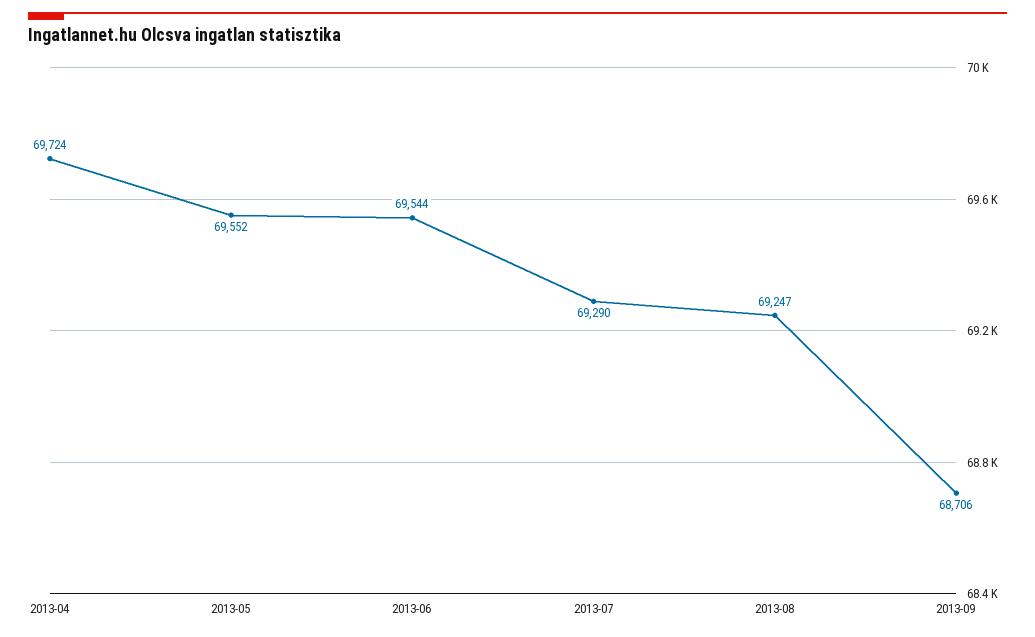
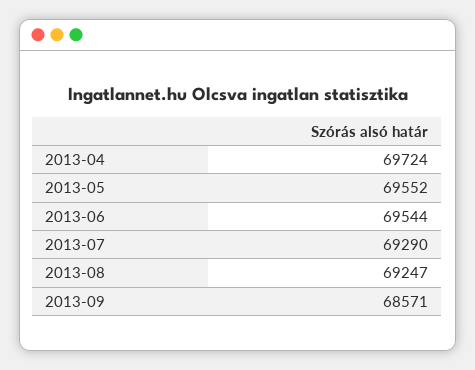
2013-09: 68706 -> 68571

